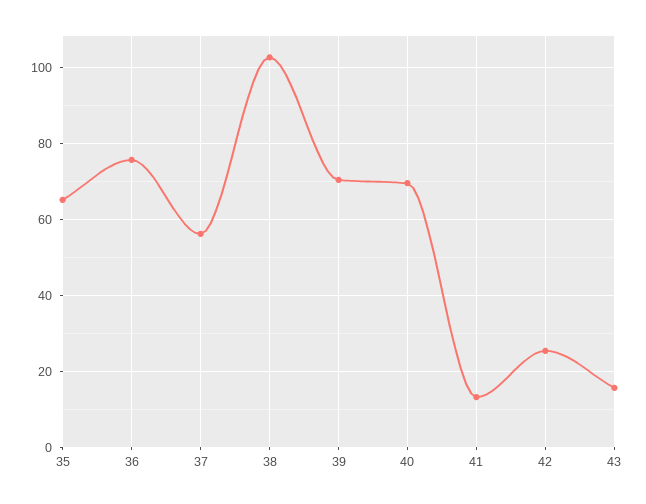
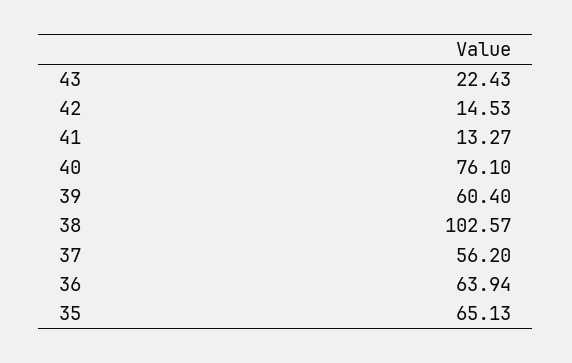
36: 76 -> 63.94
39: 70 -> 60.4
40: 70 -> 76.1
42: 26 -> 14.53
43: 16 -> 22.43

